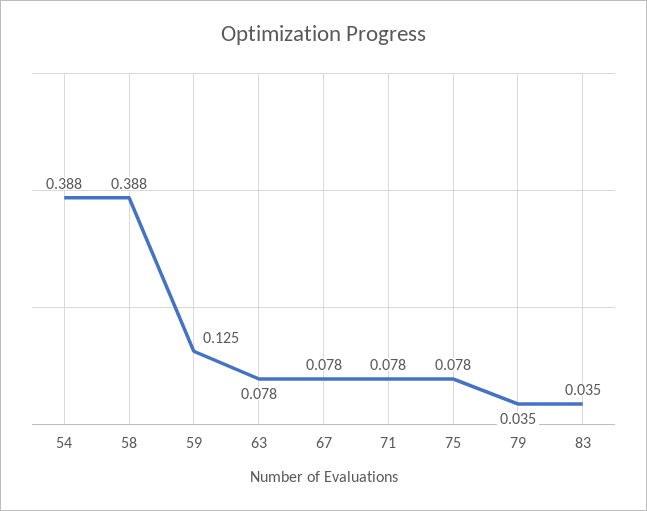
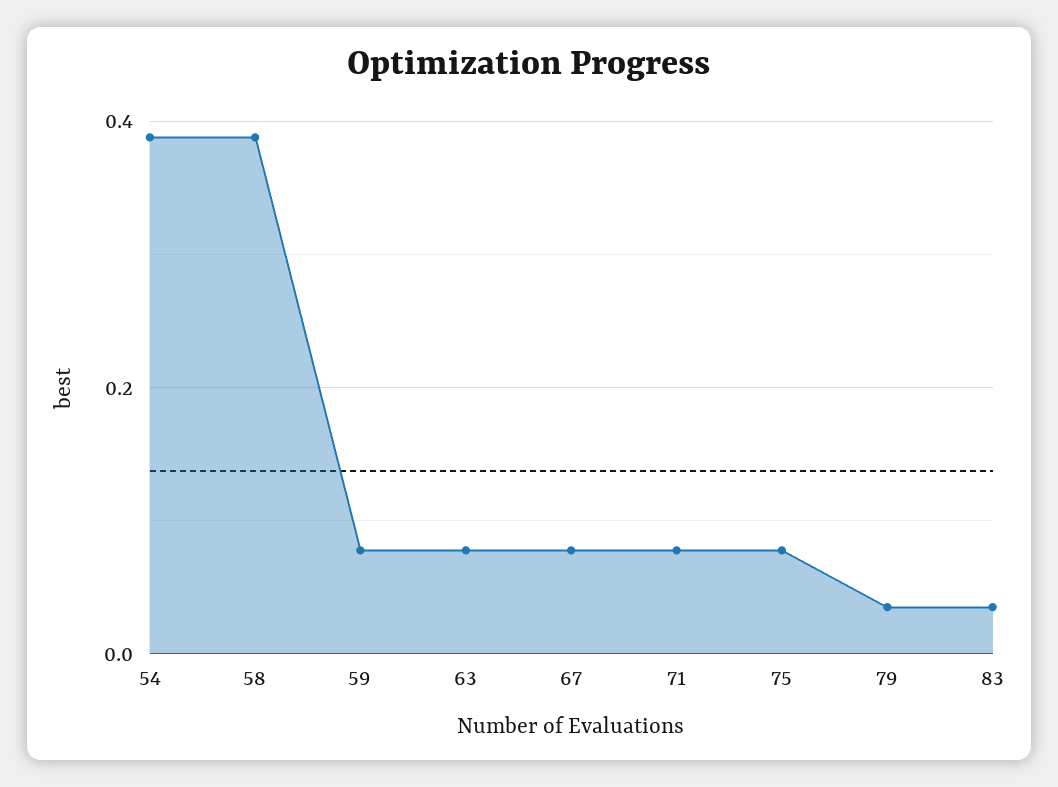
59: 0.125 -> 0.08

